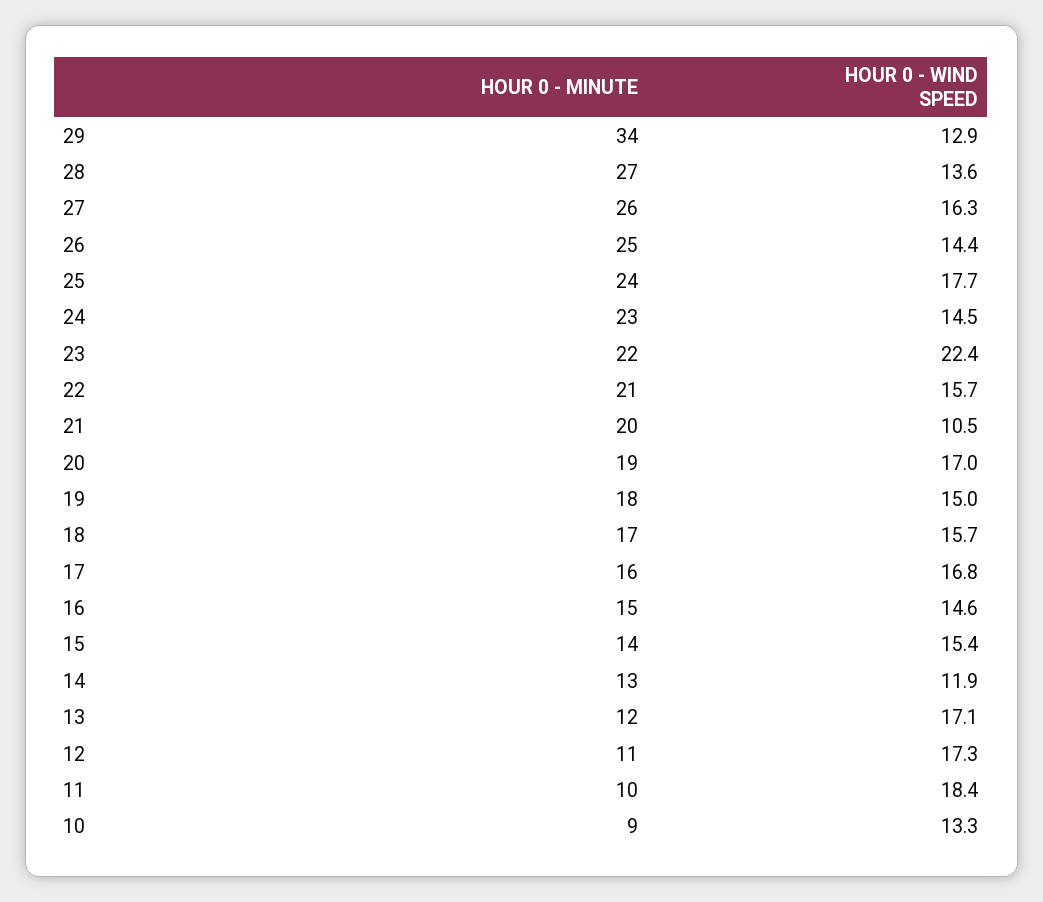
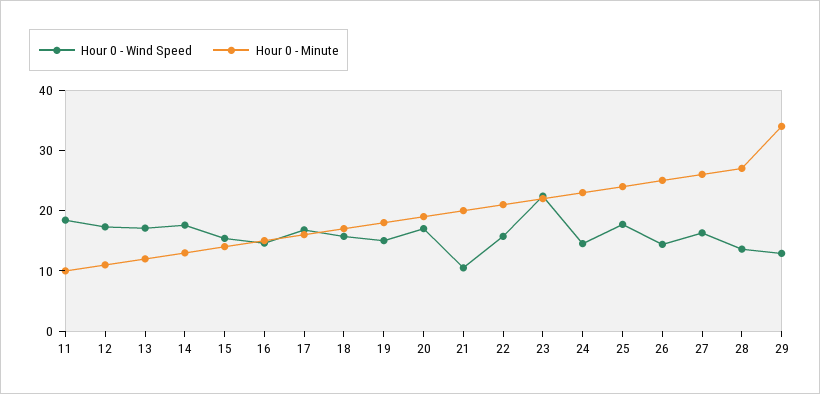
HOUR 0 - WIND SPEED, 14: 11.9 -> 18
HOUR 0 - MINUTE, 10: 9 -> none
HOUR 0 - WIND SPEED, 10: 13.3 -> none

